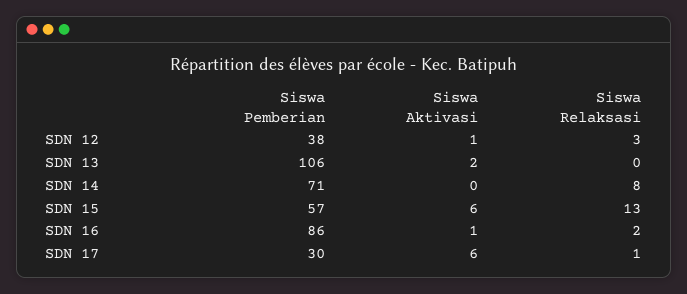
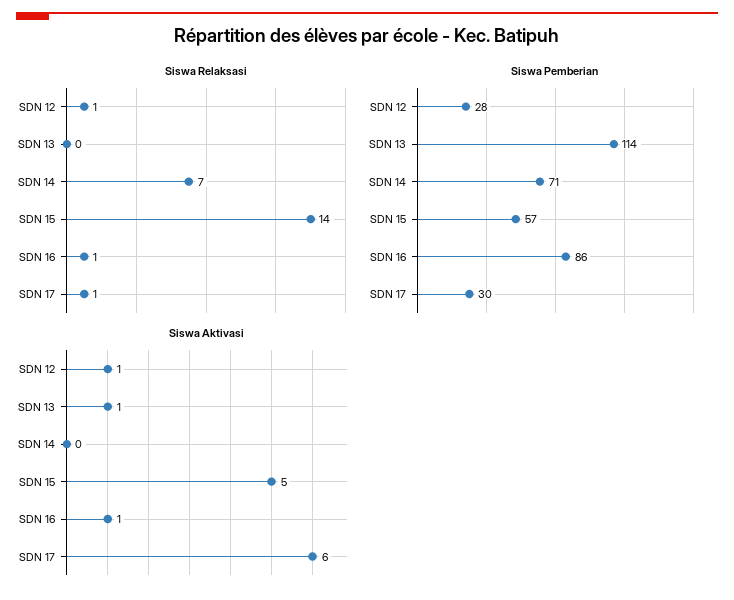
Siswa Pemberian, SDN 12: 38 -> 28
Siswa Relaksasi, SDN 12: 3 -> 1
Siswa Pemberian, SDN 13: 106 -> 114
Siswa Aktivasi, SDN 13: 2 -> 1
Siswa Relaksasi, SDN 14: 8 -> 7
Siswa Aktivasi, SDN 15: 6 -> 5
Siswa Relaksasi, SDN 15: 13 -> 14
Siswa Relaksasi, SDN 16: 2 -> 1

